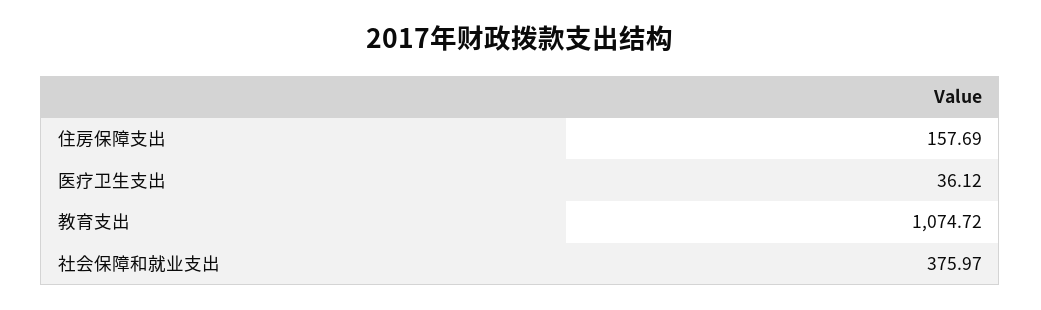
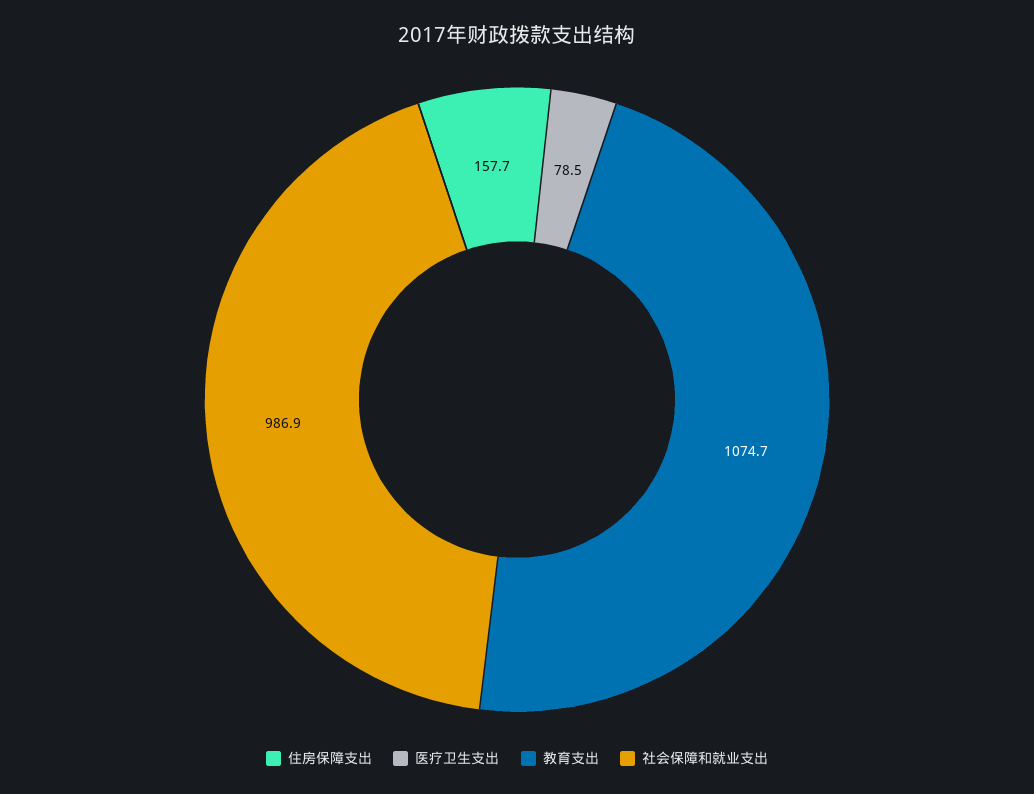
医疗卫生支出: 36.12 -> 78.5
社会保障和就业支出: 375.97 -> 986.9

